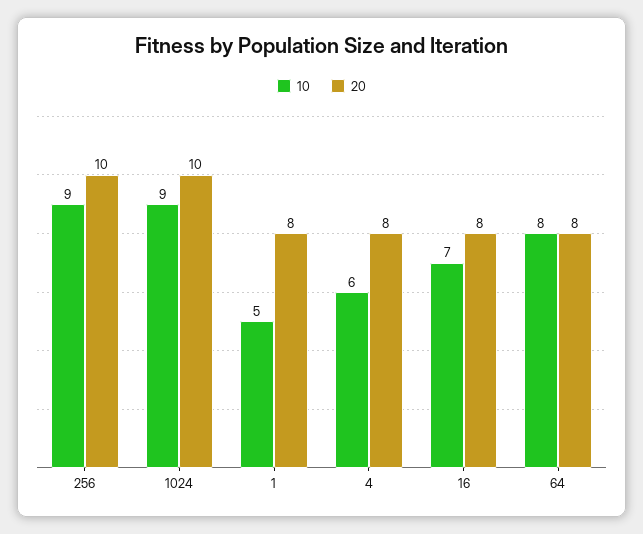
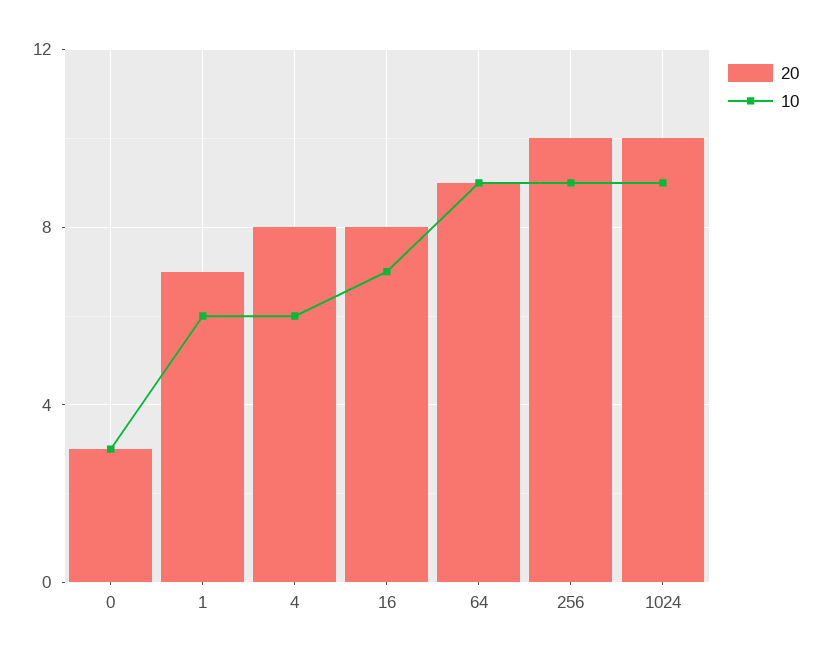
10, 1: 5 -> 6
20, 1: 8 -> 7
10, 64: 8 -> 9
20, 64: 8 -> 9
20, 0: none -> 3
10, 0: none -> 3

